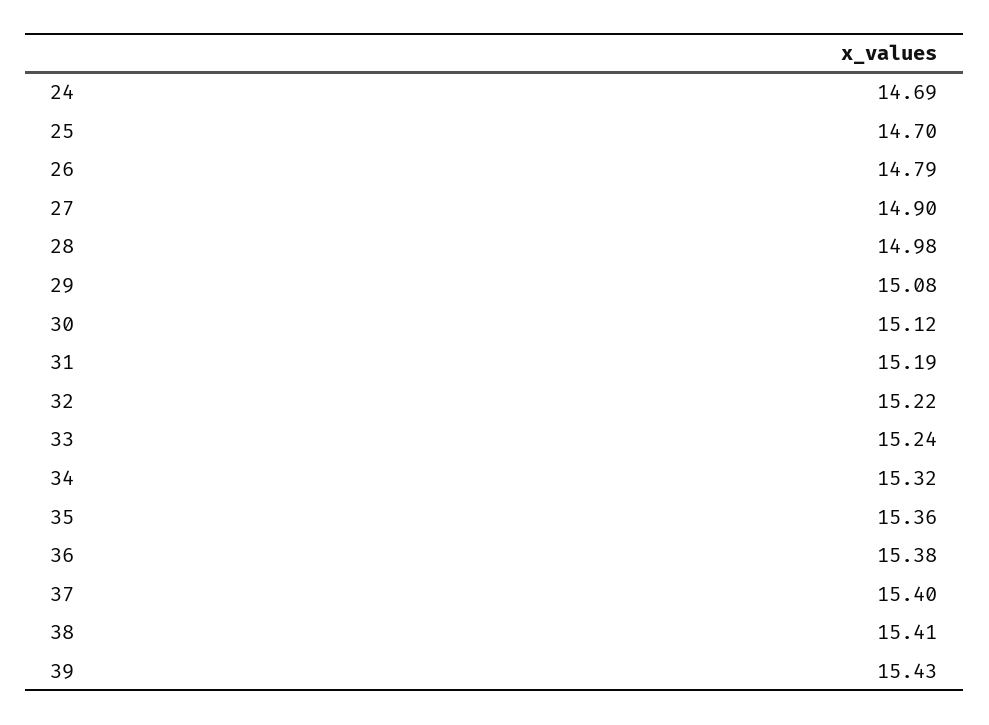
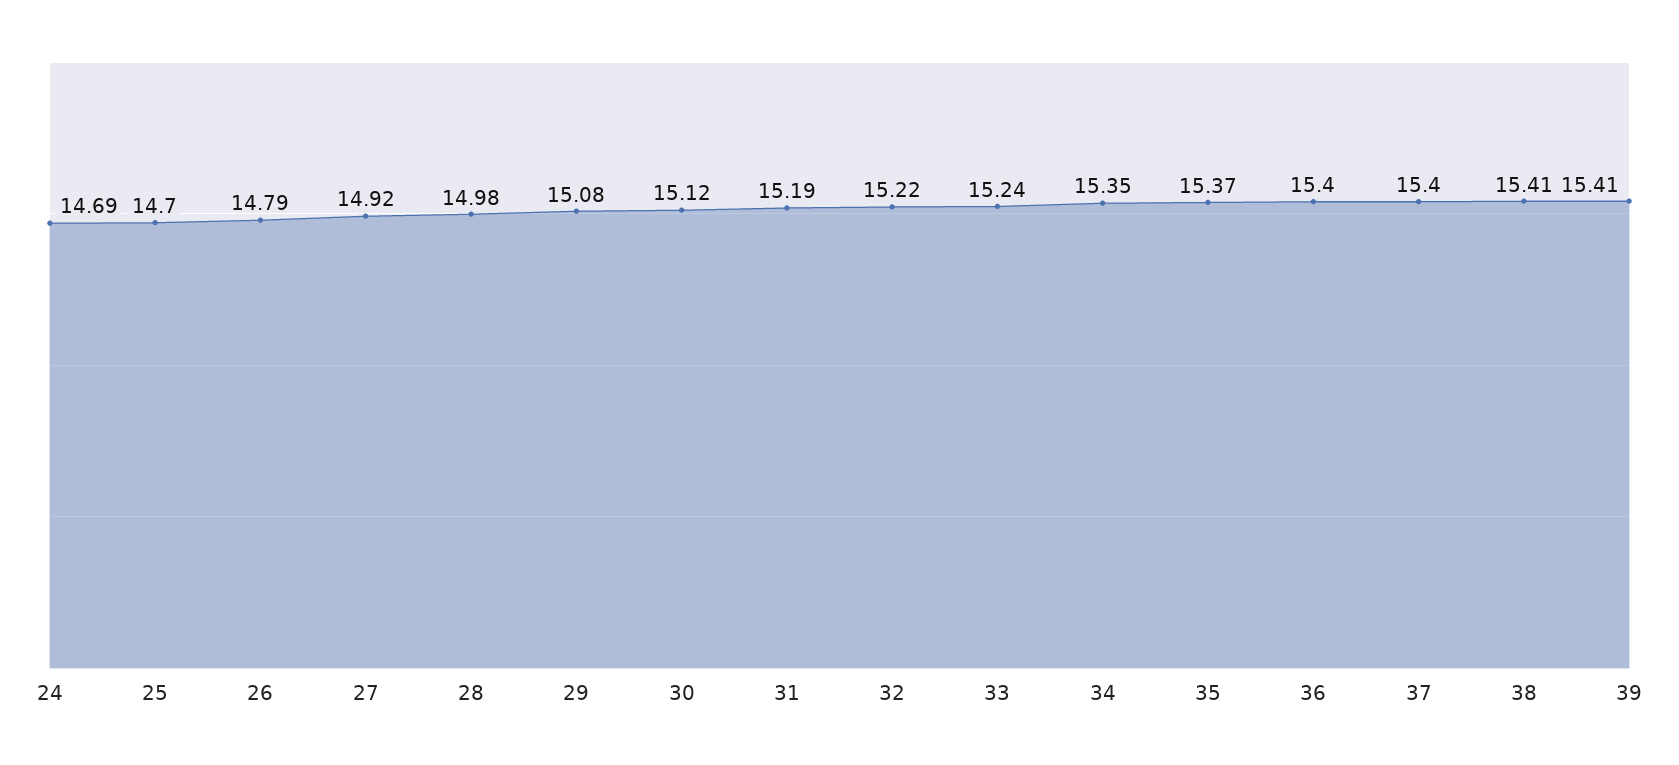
27: 14.9 -> 14.92
34: 15.32 -> 15.35
35: 15.36 -> 15.37
36: 15.38 -> 15.4
39: 15.43 -> 15.41

